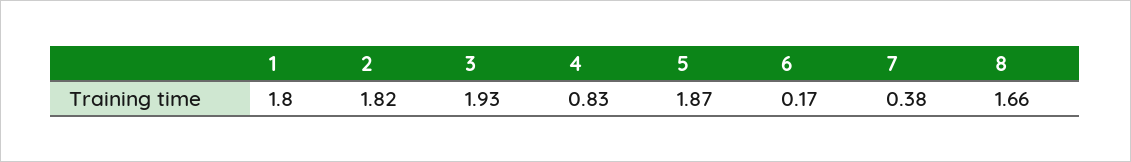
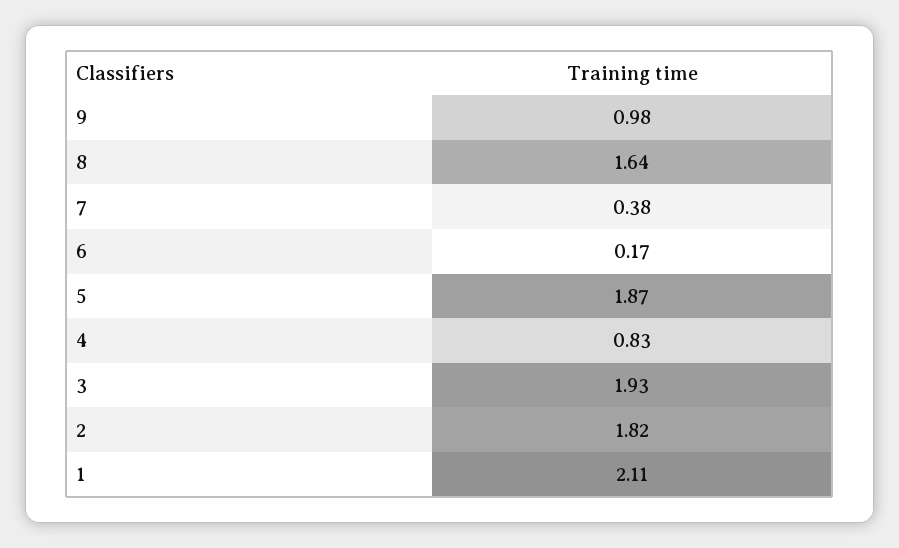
1: 1.8 -> 2.11
8: 1.66 -> 1.64
9: none -> 0.98

